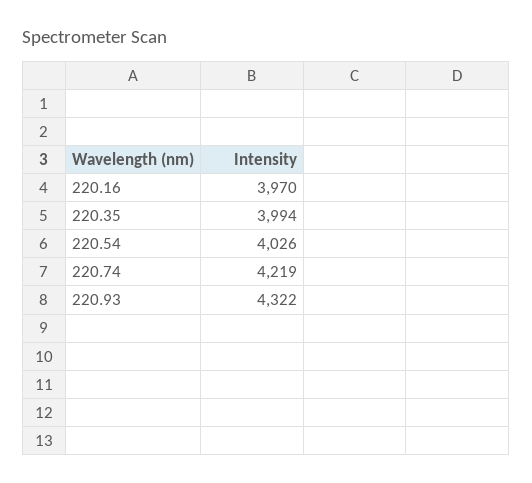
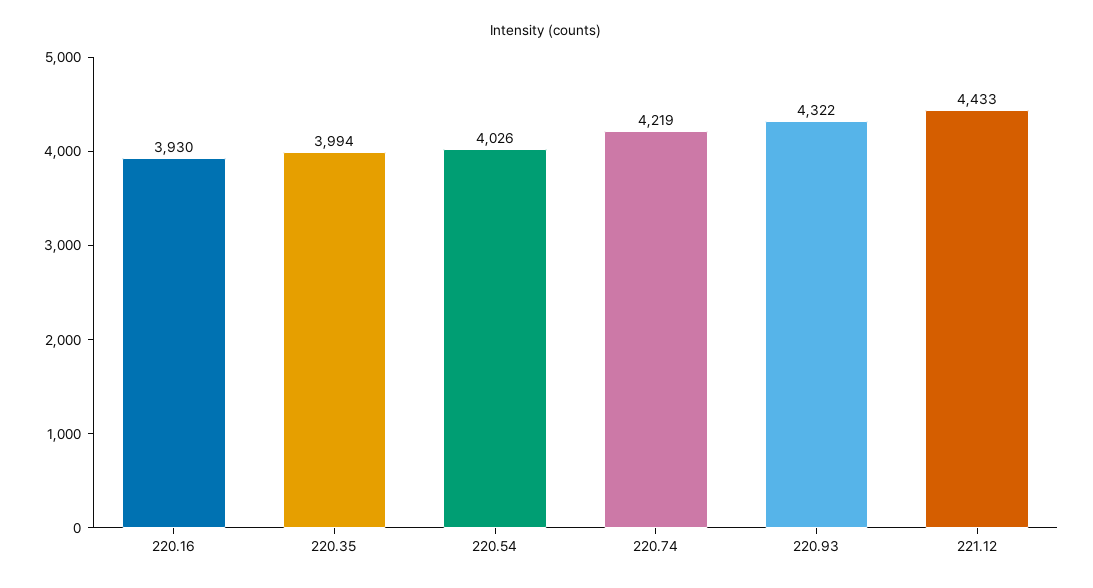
220.16: 3970 -> 3930
221.12: none -> 4433

